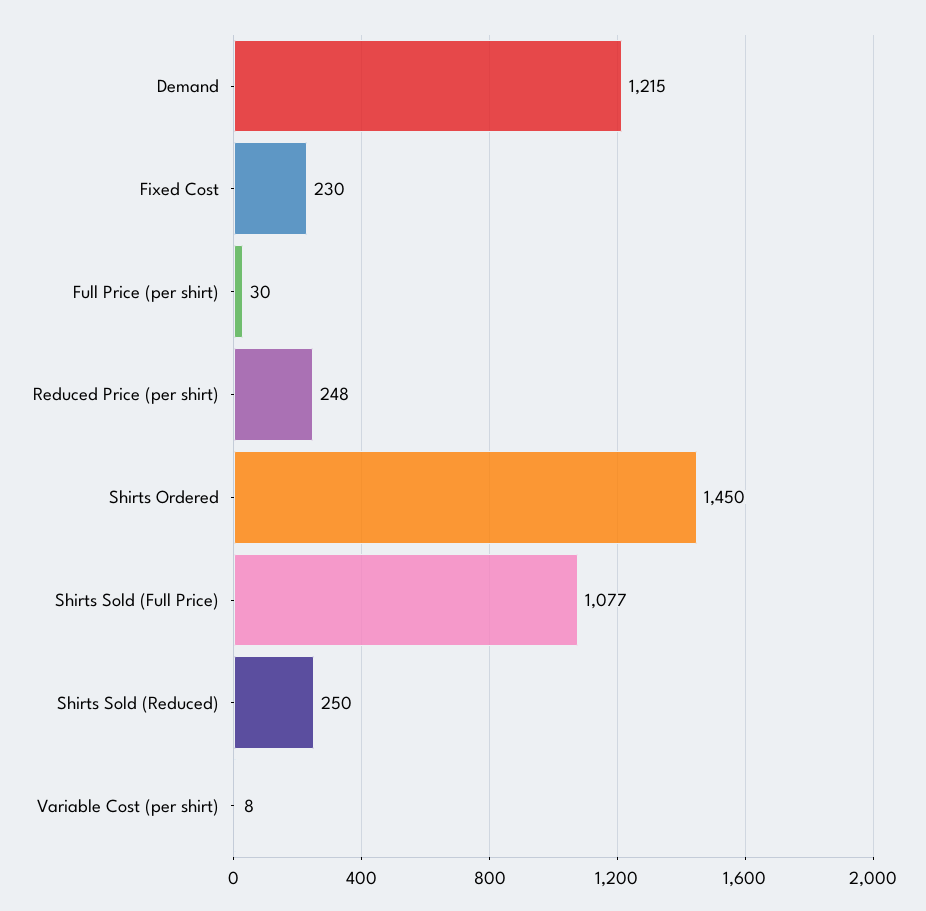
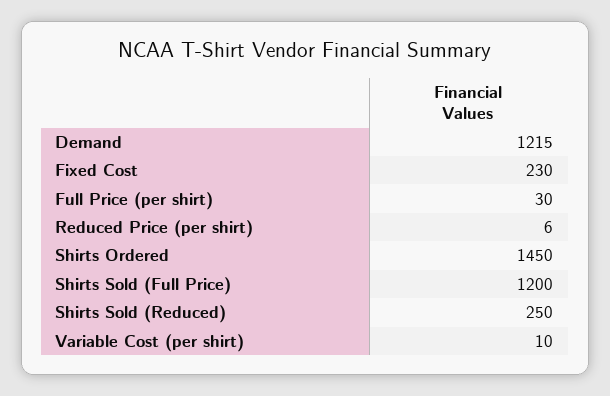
Reduced Price (per shirt): 248 -> 6
Shirts Sold (Full Price): 1077 -> 1200
Variable Cost (per shirt): 8 -> 10

